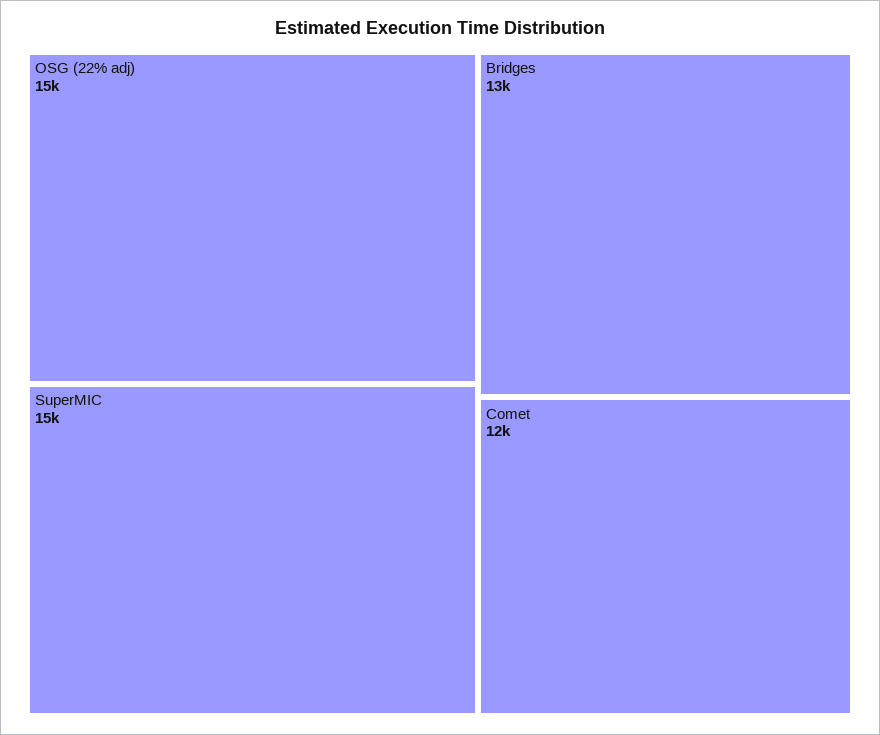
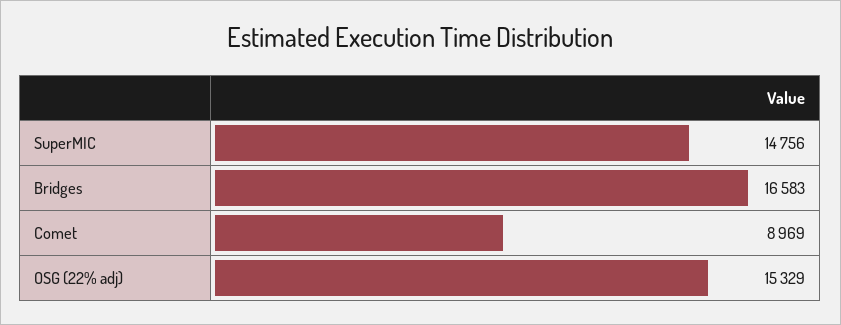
Bridges: 13000 -> 16583
Comet: 12000 -> 8969

